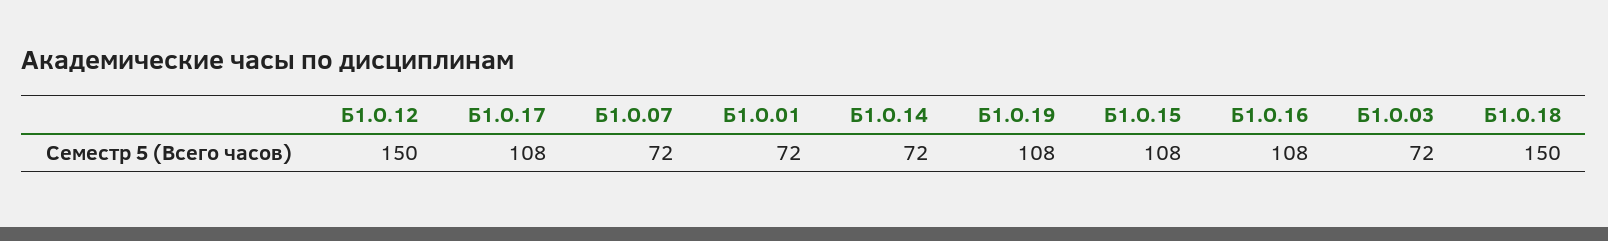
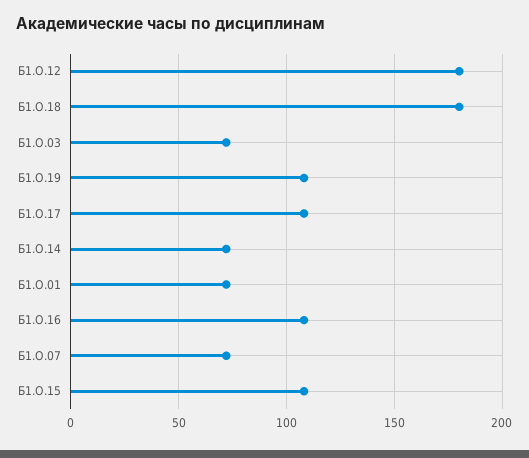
Б1.О.12: 150 -> 180
Б1.О.18: 150 -> 180

